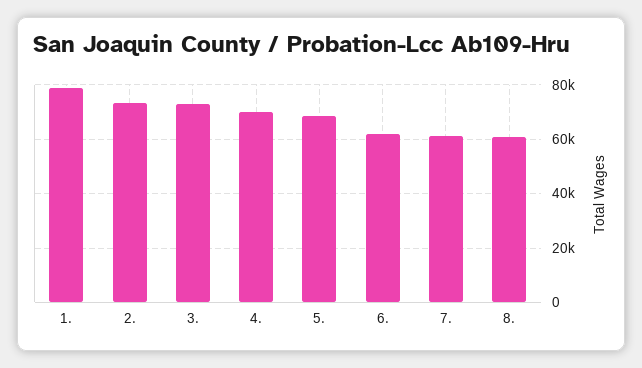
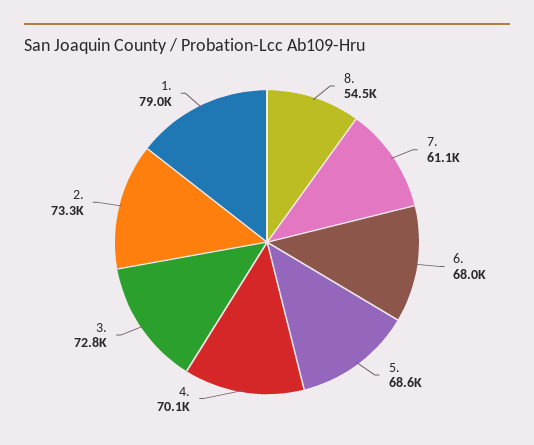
6.: 62500 -> 68000
8.: 60000 -> 54500

